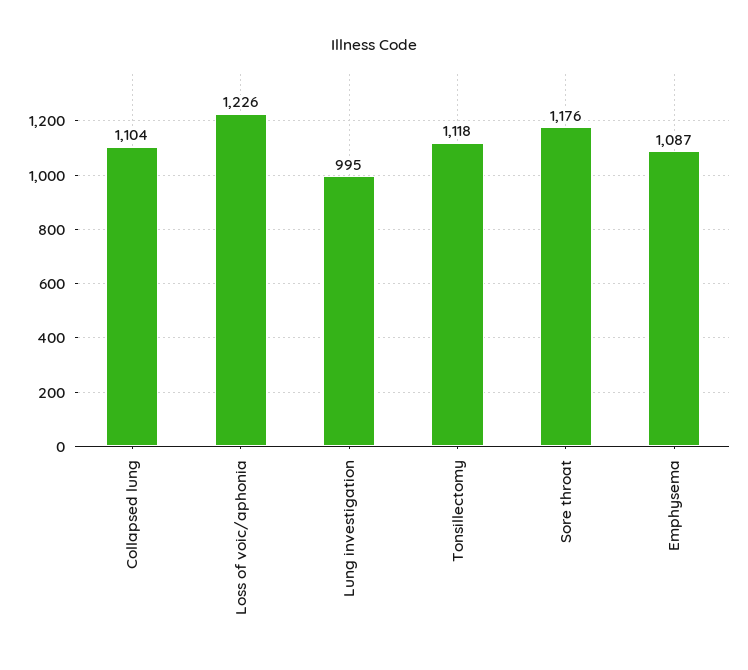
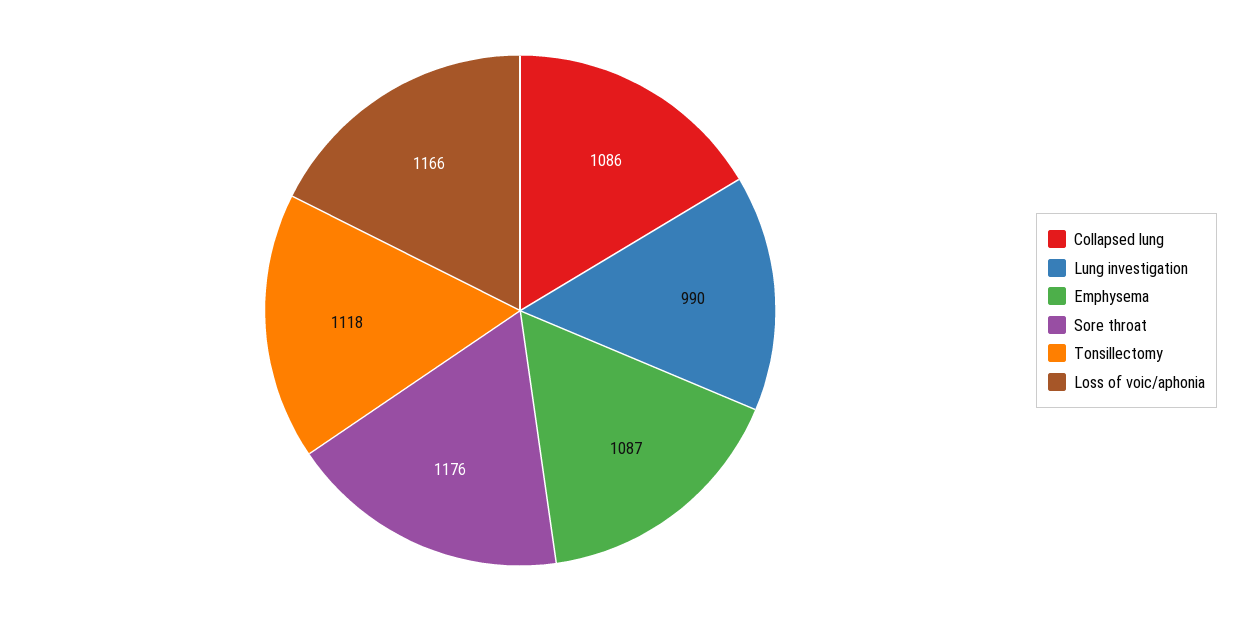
Collapsed lung: 1104 -> 1086
Loss of voic/aphonia: 1226 -> 1166
Lung investigation: 995 -> 990

